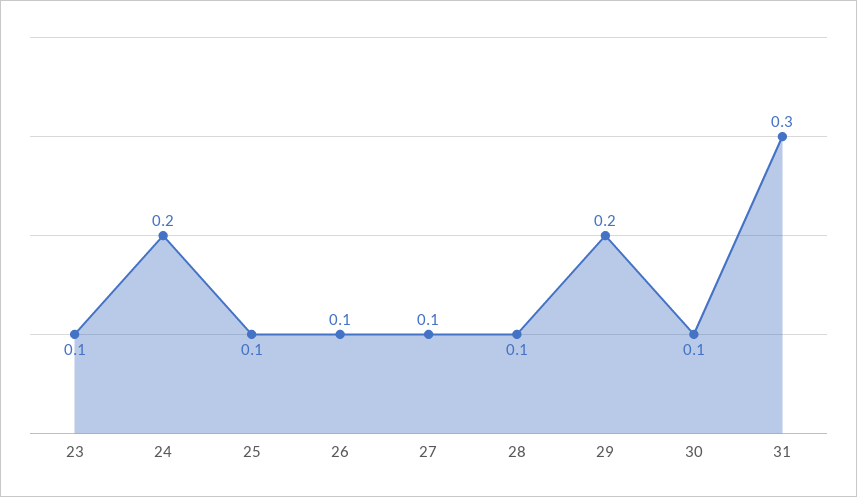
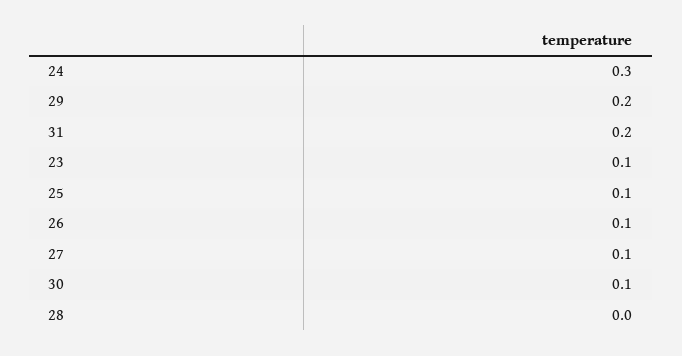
24: 0.2 -> 0.3
28: 0.1 -> 0
31: 0.3 -> 0.2

